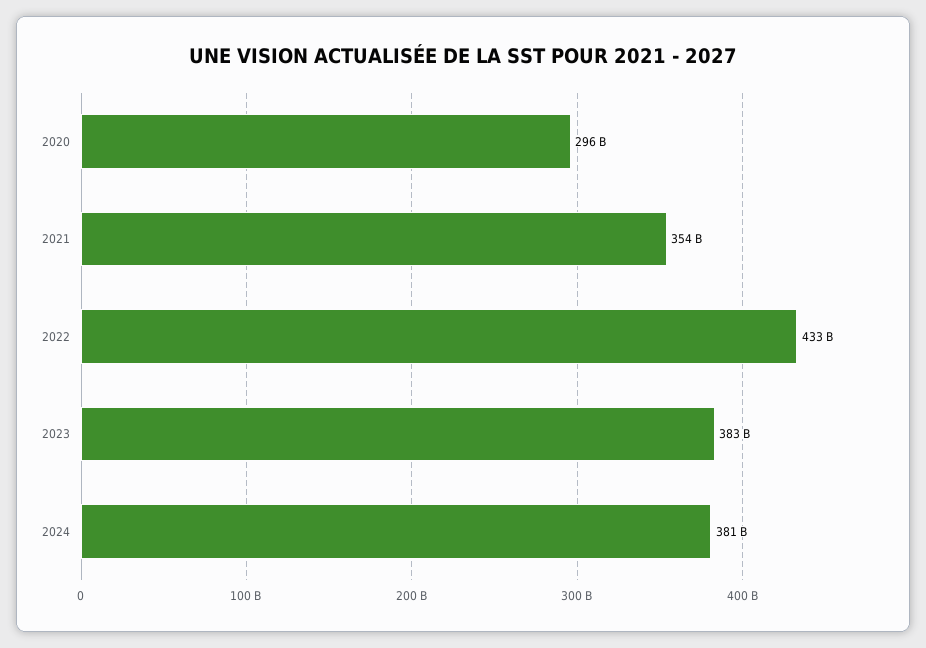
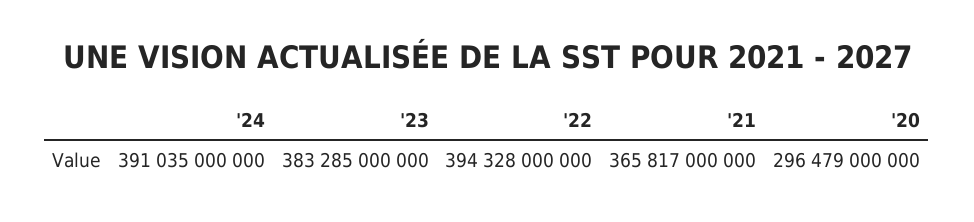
2021: 354000000000 -> 365817000000
2022: 433000000000 -> 394328000000
2024: 381000000000 -> 391035000000

